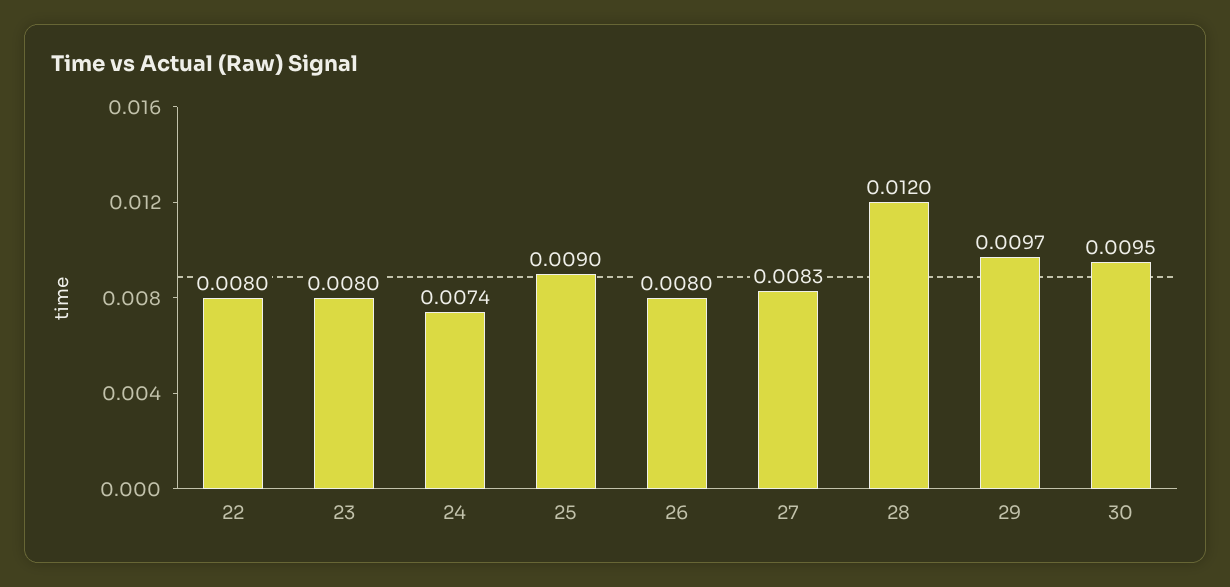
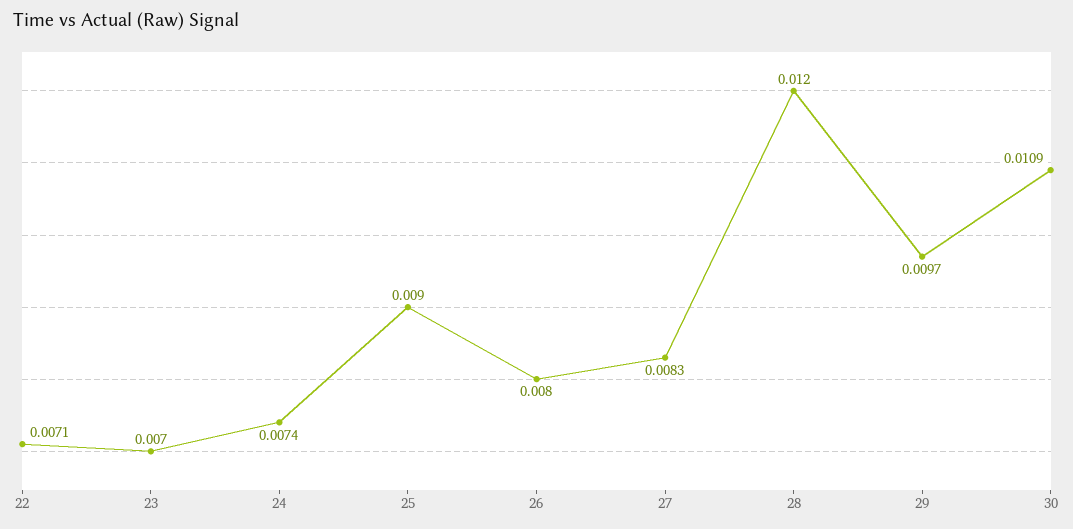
22: 0.008 -> 0.0071
23: 0.008 -> 0.007
30: 0.0095 -> 0.0109

